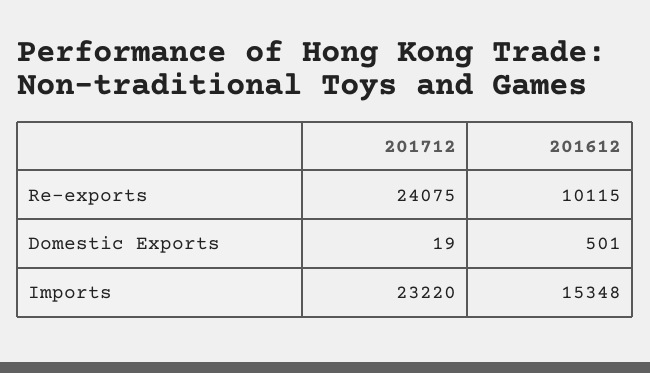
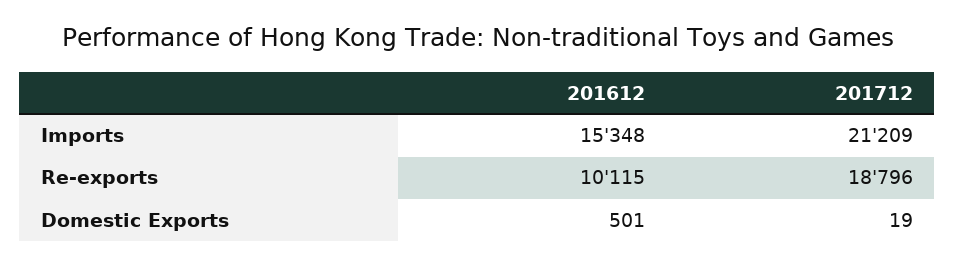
201712, Re-exports: 24075 -> 18796
201712, Imports: 23220 -> 21209

